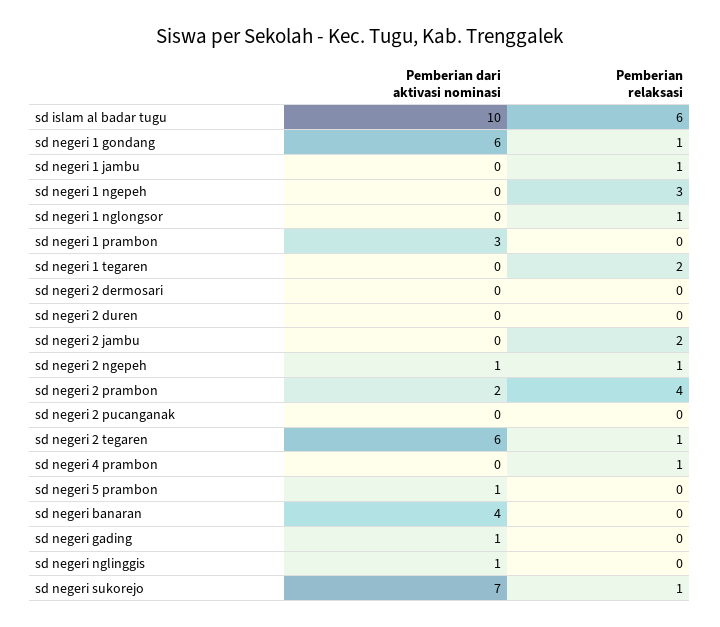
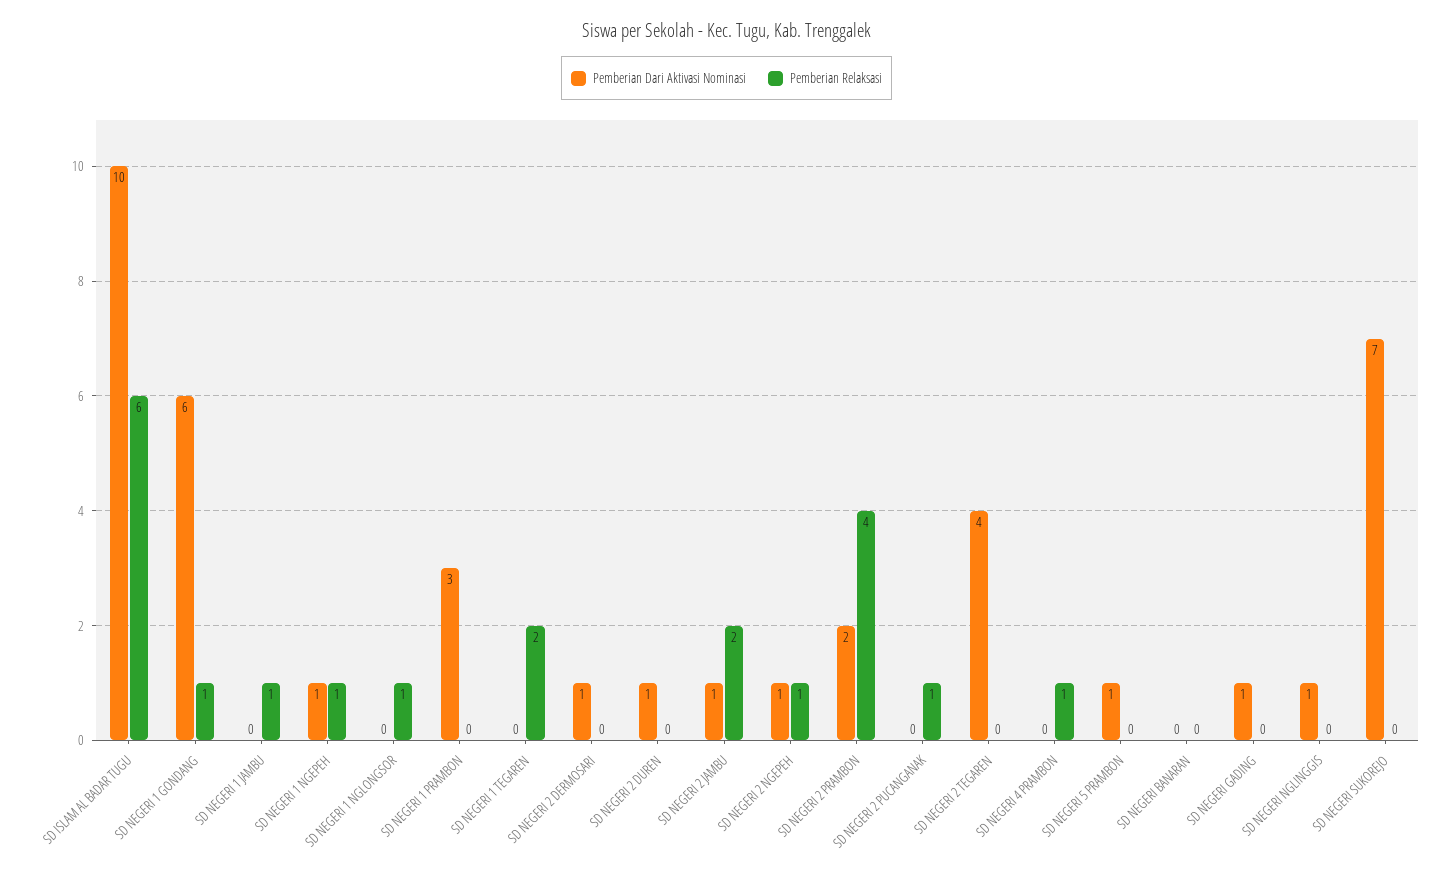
Pemberian dari aktivasi nominasi, sd negeri 1 ngepeh: 0 -> 1
Pemberian relaksasi, sd negeri 1 ngepeh: 3 -> 1
Pemberian dari aktivasi nominasi, sd negeri 2 dermosari: 0 -> 1
Pemberian dari aktivasi nominasi, sd negeri 2 duren: 0 -> 1
Pemberian dari aktivasi nominasi, sd negeri 2 jambu: 0 -> 1
Pemberian relaksasi, sd negeri 2 pucanganak: 0 -> 1
Pemberian dari aktivasi nominasi, sd negeri 2 tegaren: 6 -> 4
Pemberian relaksasi, sd negeri 2 tegaren: 1 -> 0
Pemberian dari aktivasi nominasi, sd negeri banaran: 4 -> 0
Pemberian relaksasi, sd negeri sukorejo: 1 -> 0

